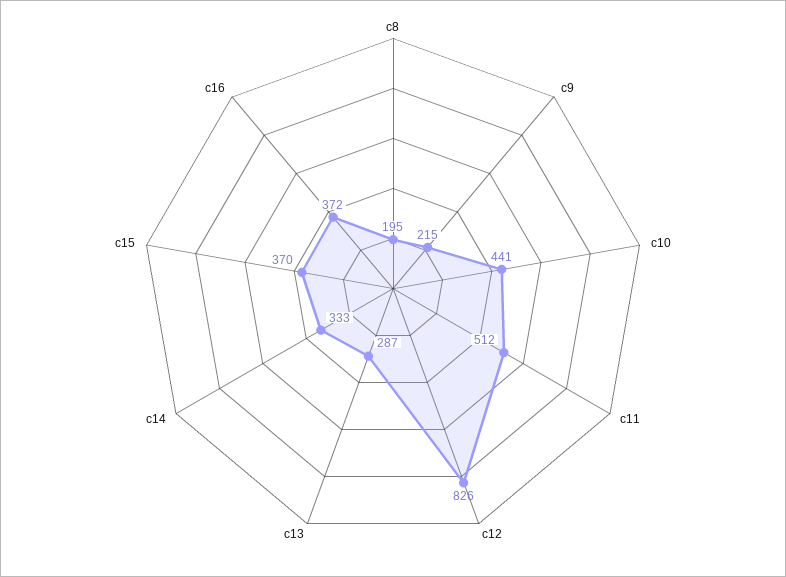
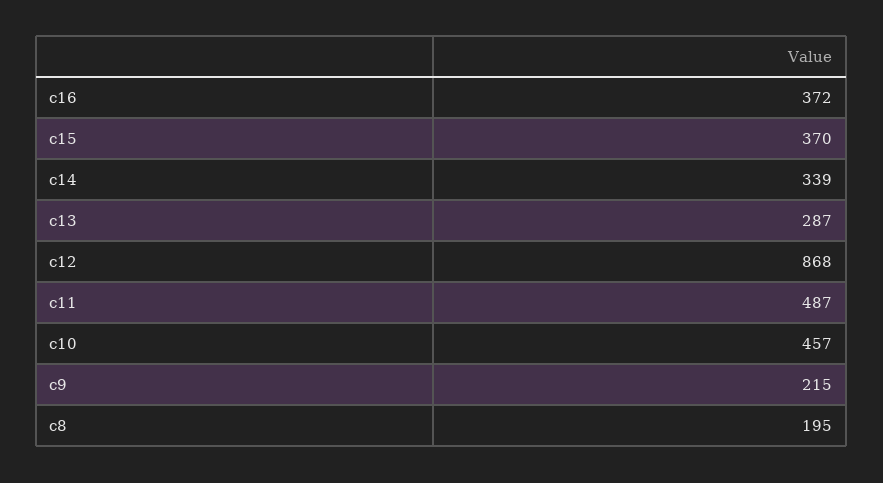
c10: 441 -> 457
c11: 512 -> 487
c12: 826 -> 868
c14: 333 -> 339

